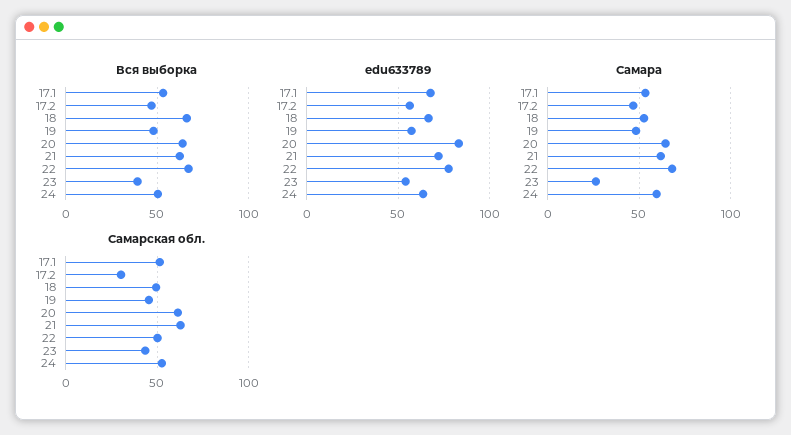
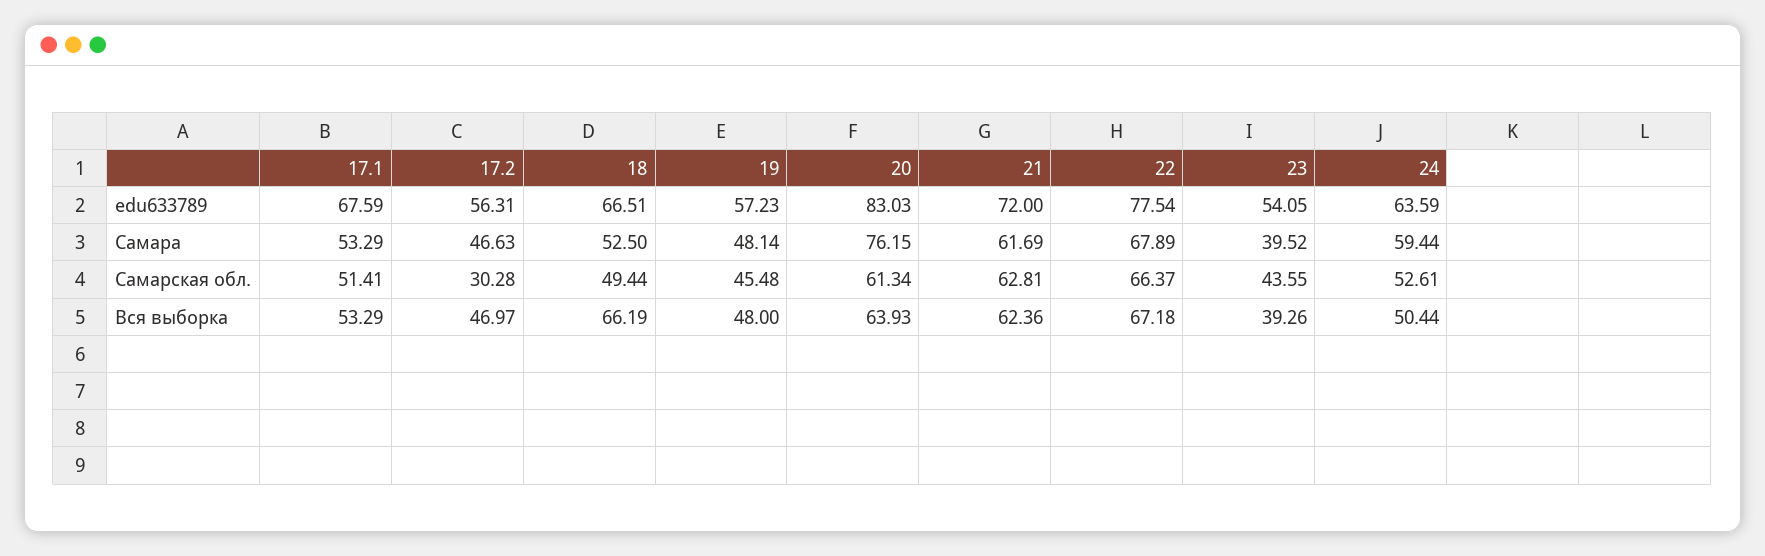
Самара, 20: 65 -> 76.15
Самара, 23: 25 -> 39.52
Самарская обл., 22: 50 -> 66.37

